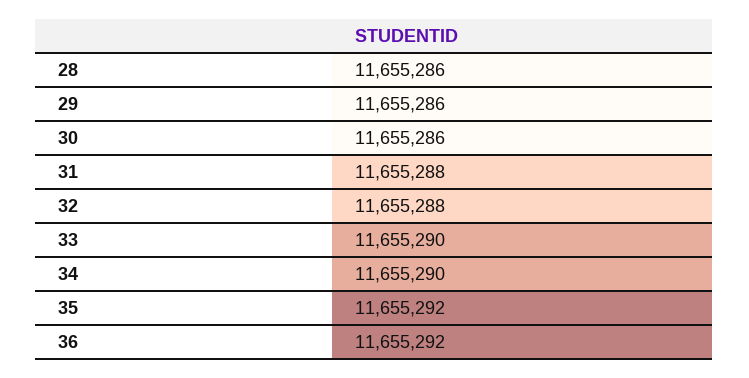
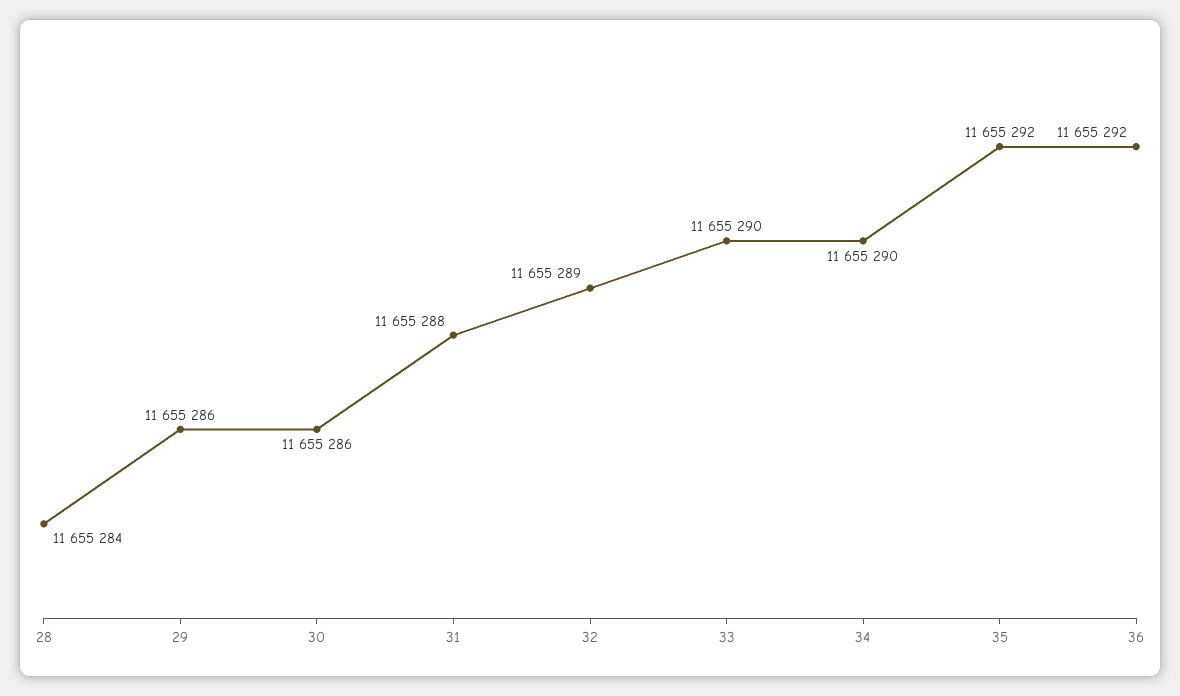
28: 11655286 -> 11655284
32: 11655288 -> 11655289

